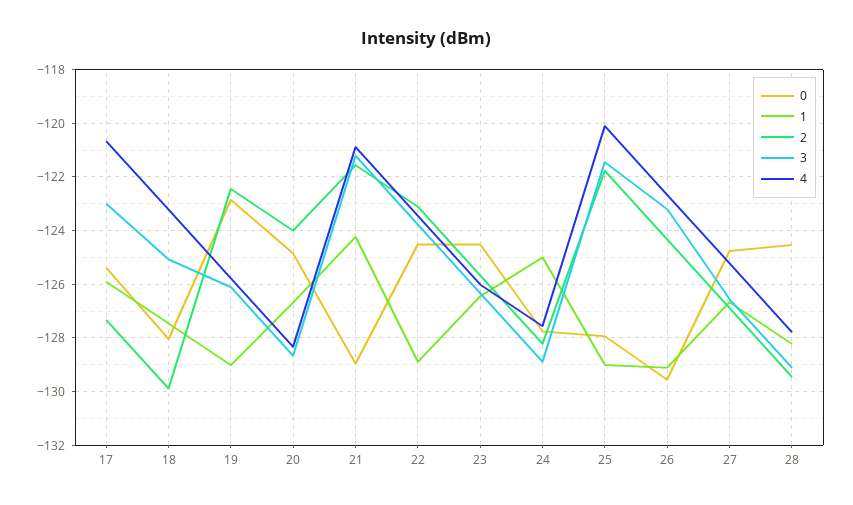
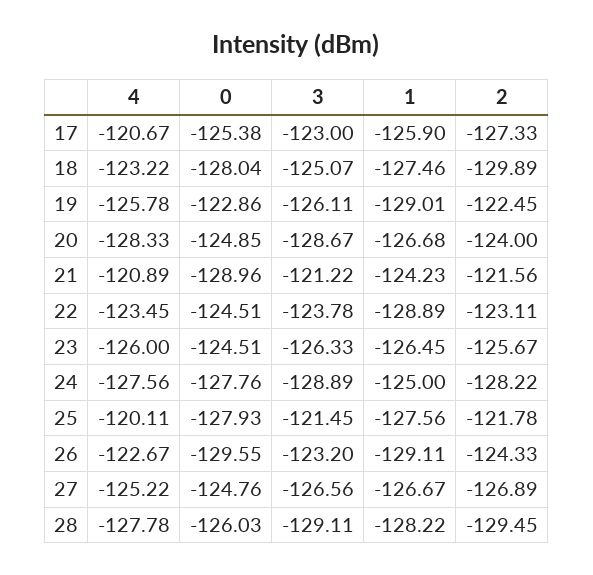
1, 25: -129 -> -127.56
0, 28: -124.5 -> -126.03

